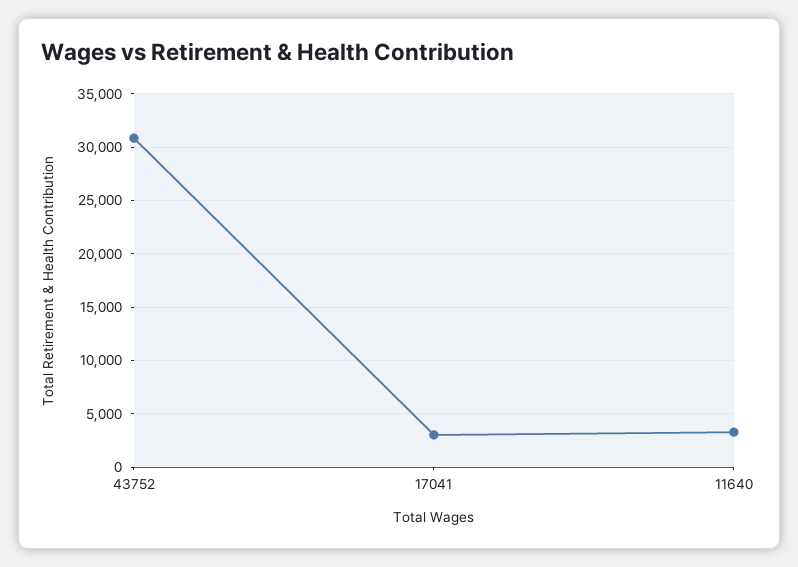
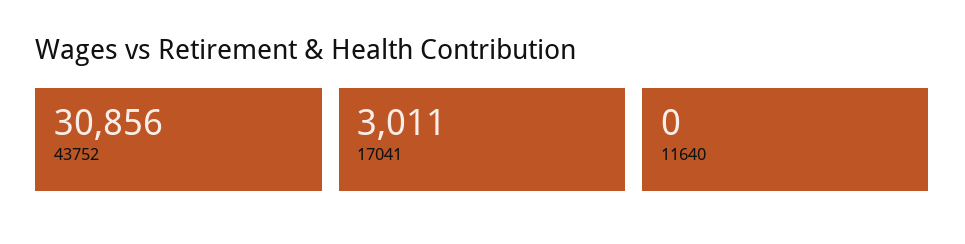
11640: 3000 -> 0

